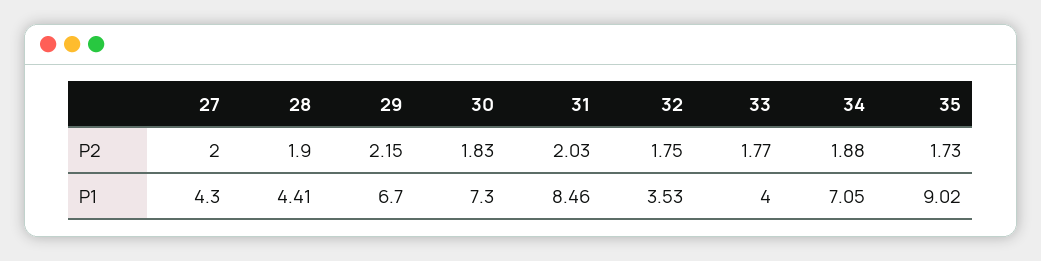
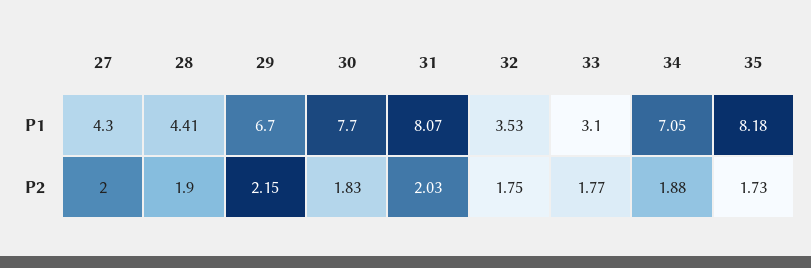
30, P1: 7.3 -> 7.7
31, P1: 8.46 -> 8.07
33, P1: 4 -> 3.1
35, P1: 9.02 -> 8.18

